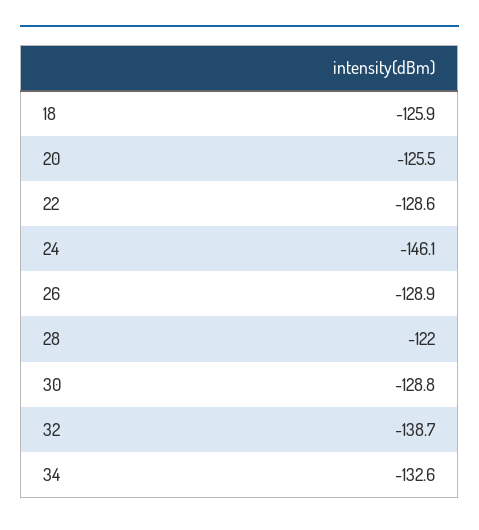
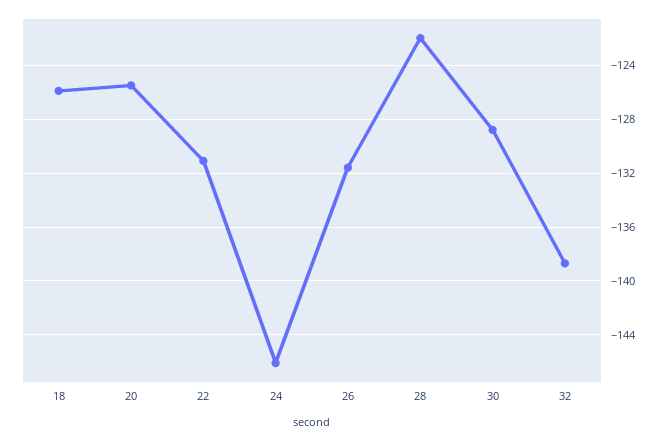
22: -128.6 -> -131
26: -128.9 -> -131.5
34: -132.6 -> none

